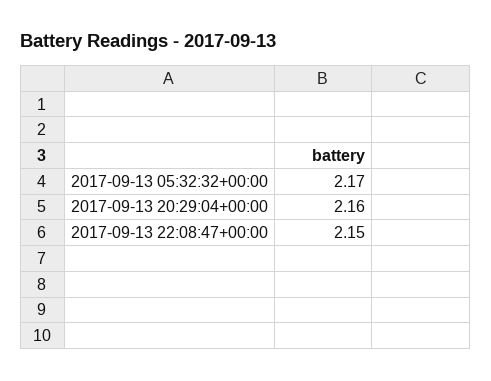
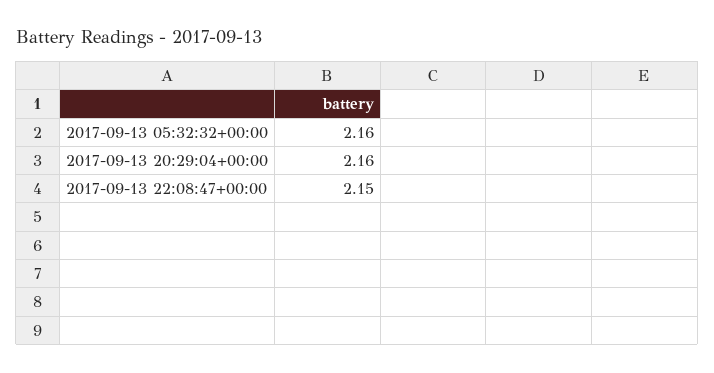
2017-09-13 05:32:32+00:00: 2.17 -> 2.16

